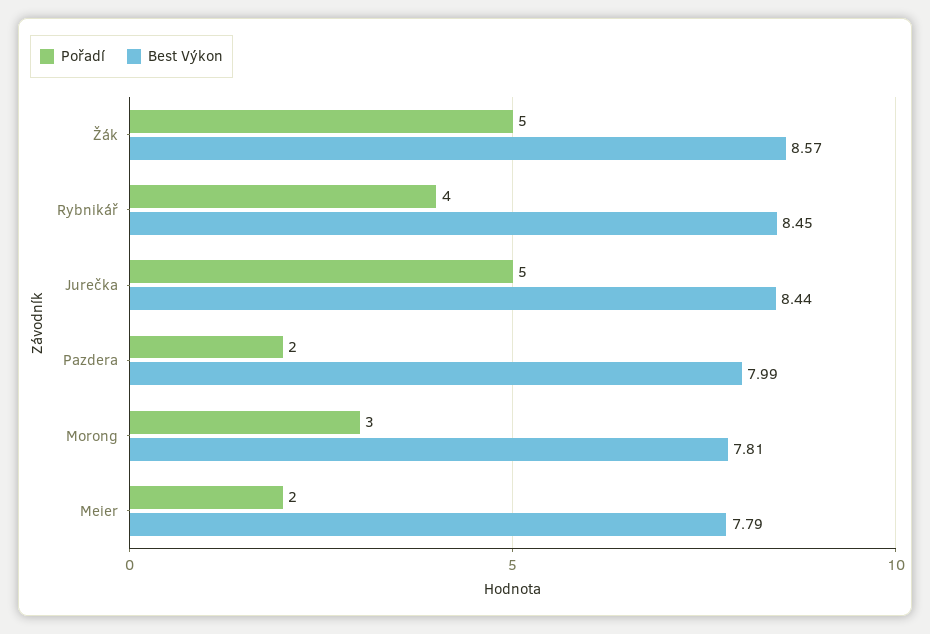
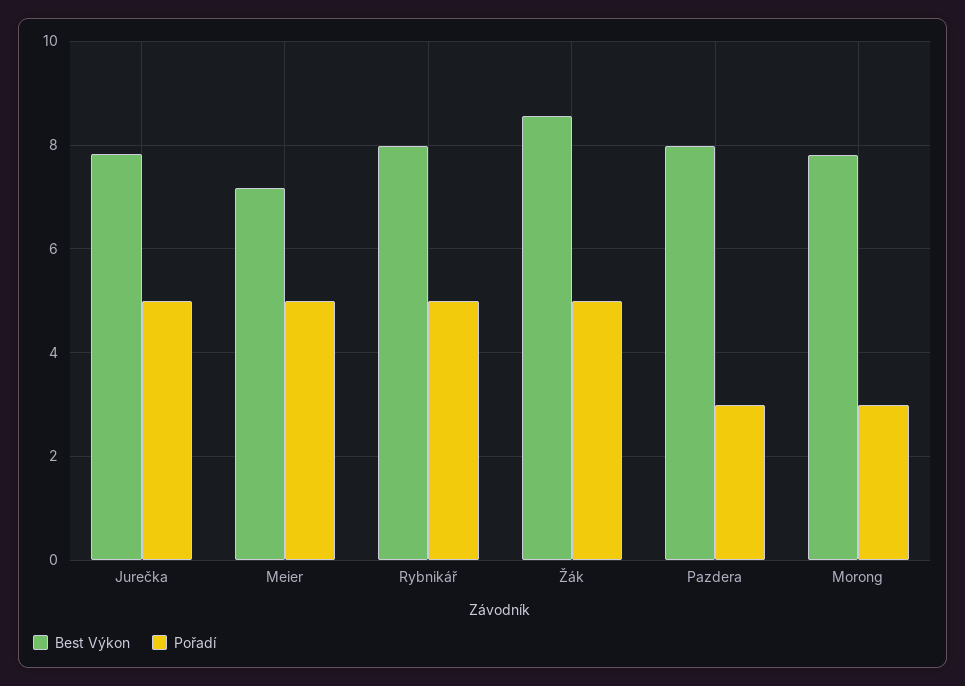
Pořadí, Rybnikář: 4 -> 5
Best Výkon, Rybnikář: 8.45 -> 8
Best Výkon, Jurečka: 8.44 -> 7.8
Pořadí, Pazdera: 2 -> 3
Pořadí, Meier: 2 -> 5
Best Výkon, Meier: 7.79 -> 7.2

